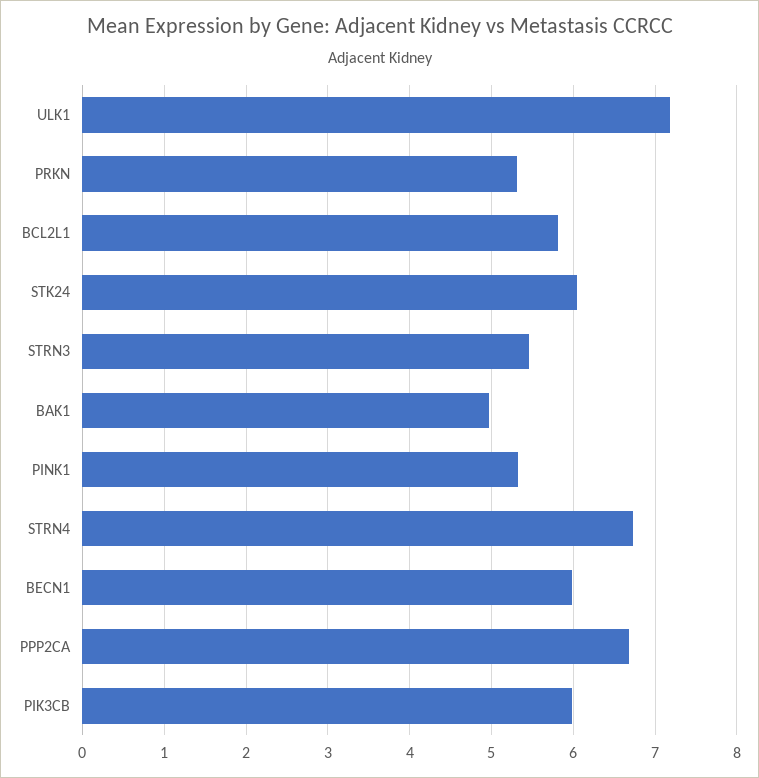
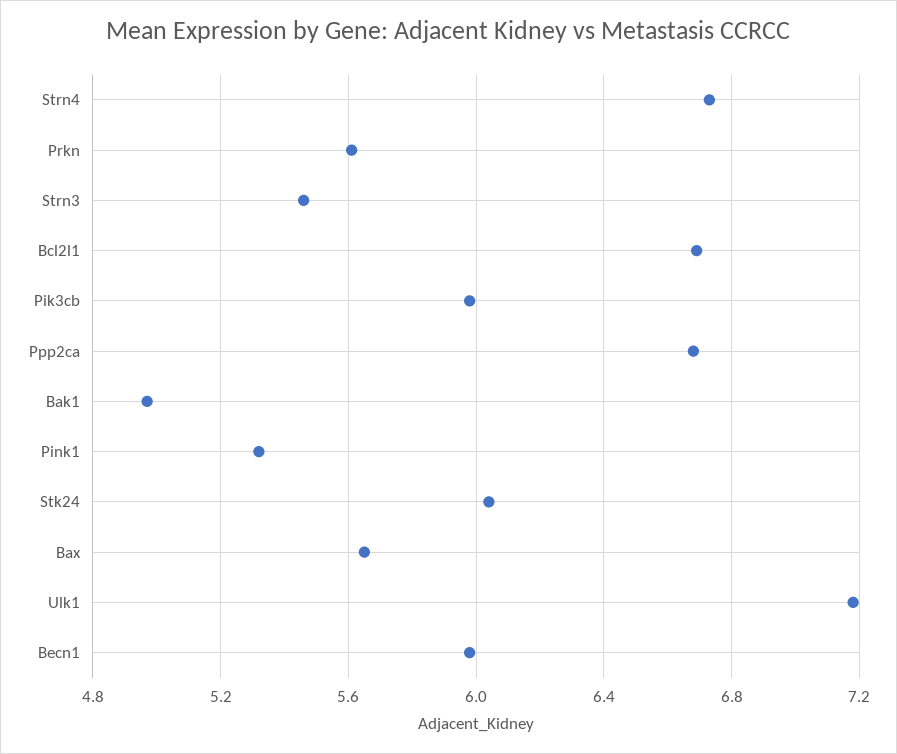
PRKN: 5.3 -> 5.6
BCL2L1: 5.8 -> 6.7
Bax: none -> 5.65

